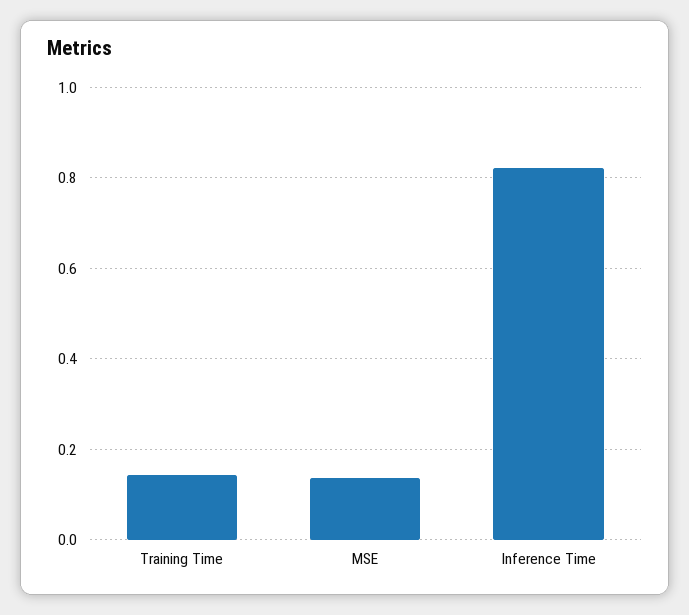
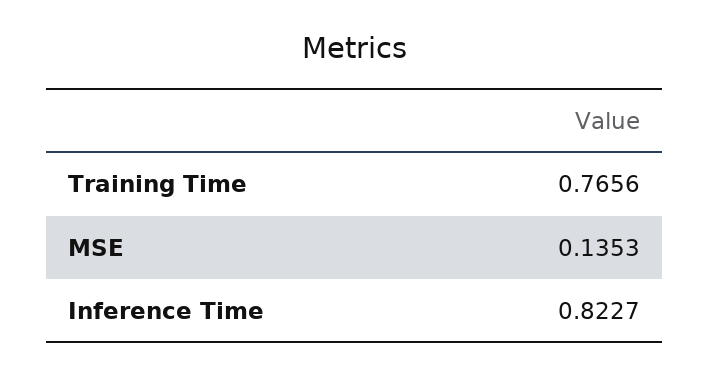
Training Time: 0.14 -> 0.7656

